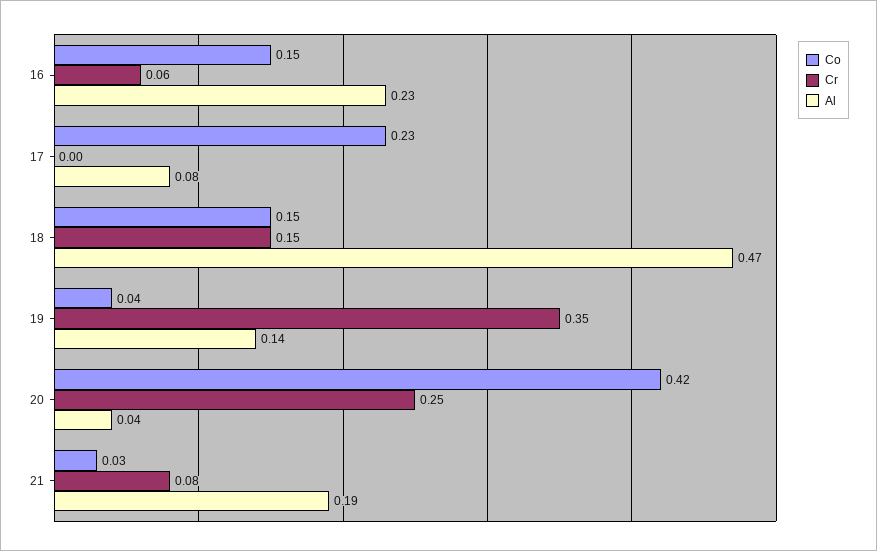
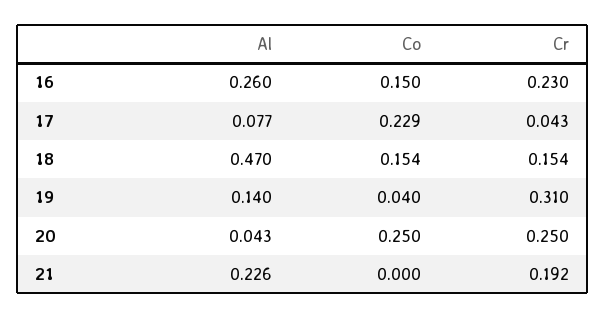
Cr, 16: 0.06 -> 0.23
Al, 16: 0.23 -> 0.26
Cr, 17: 0 -> 0.043
Cr, 19: 0.35 -> 0.31
Co, 20: 0.42 -> 0.25
Co, 21: 0.03 -> 0
Cr, 21: 0.08 -> 0.192
Al, 21: 0.19 -> 0.226

